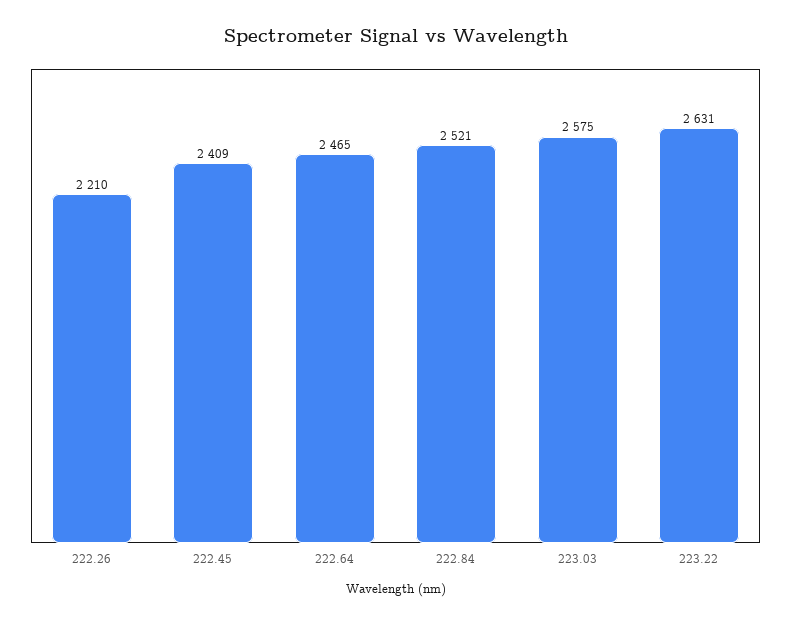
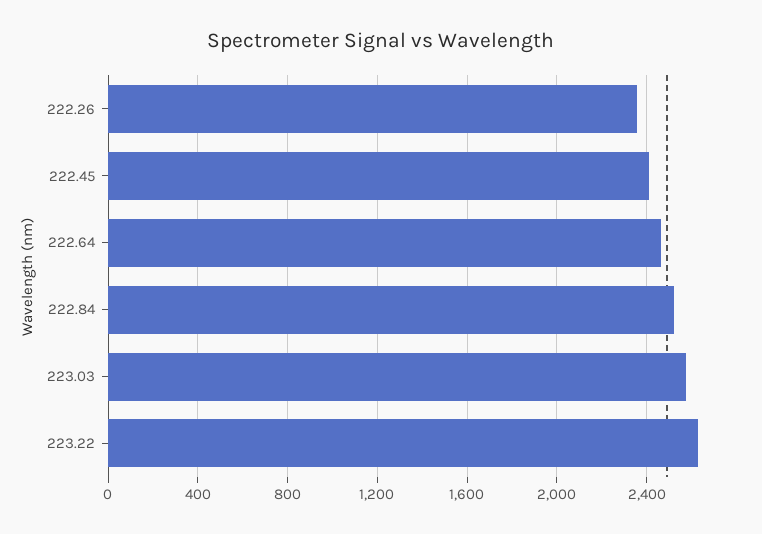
222.26: 2210 -> 2350

